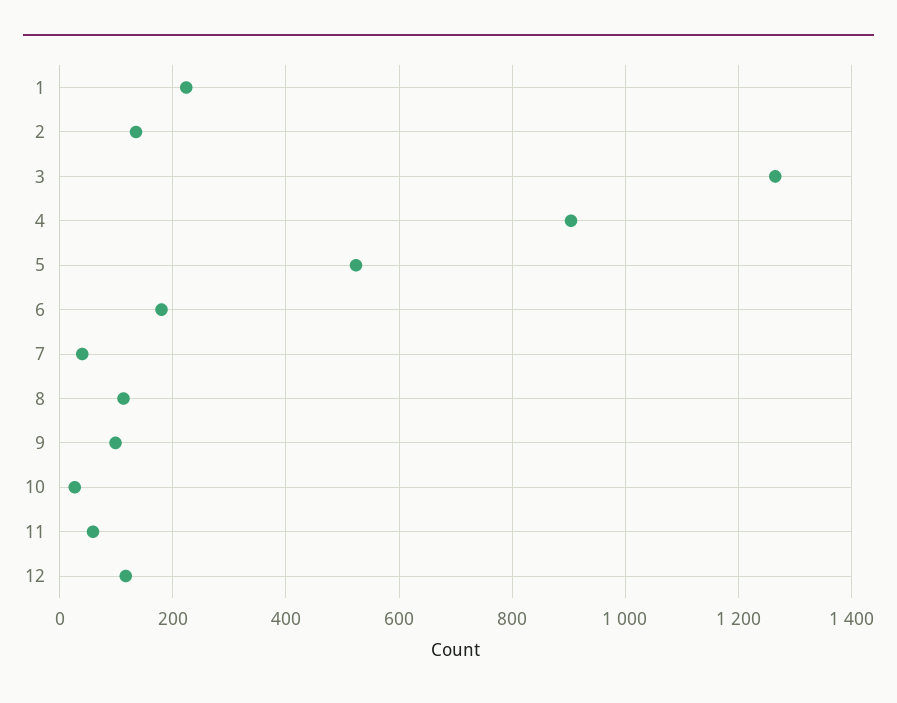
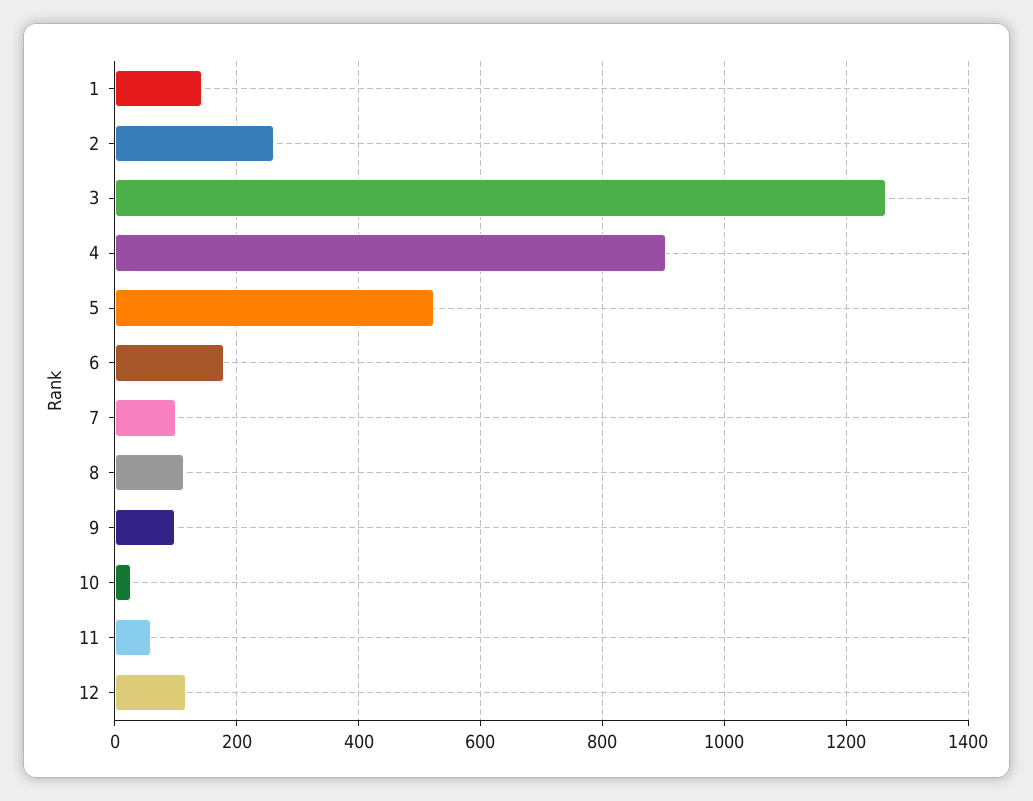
1: 220 -> 140
2: 140 -> 260
7: 40 -> 100

